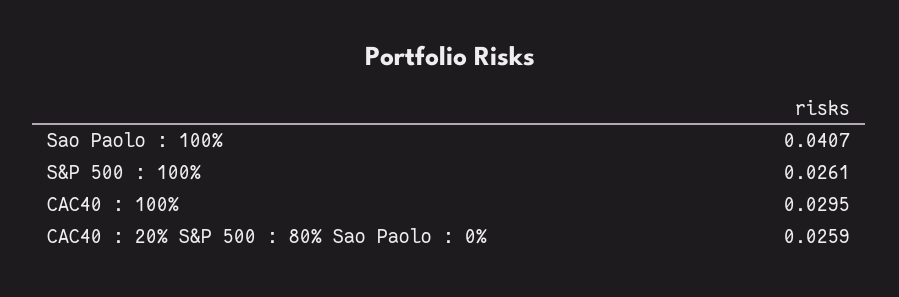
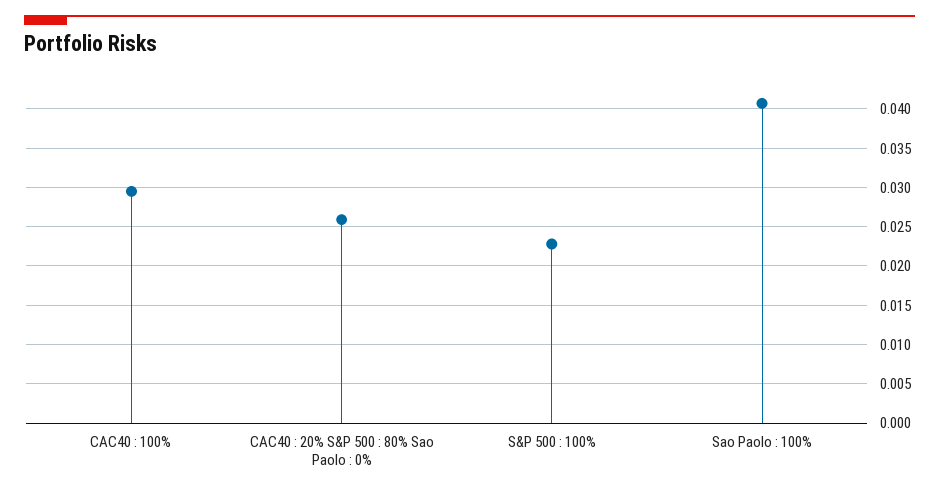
S&P 500 : 100%: 0.0261 -> 0.023

